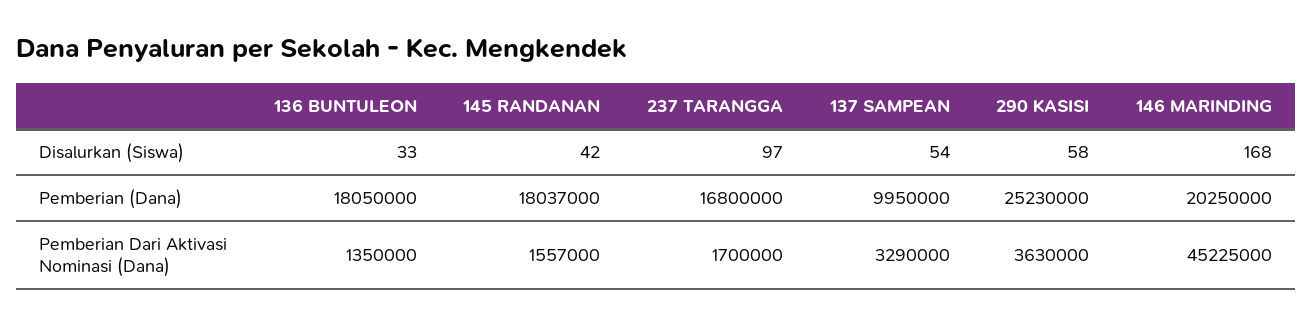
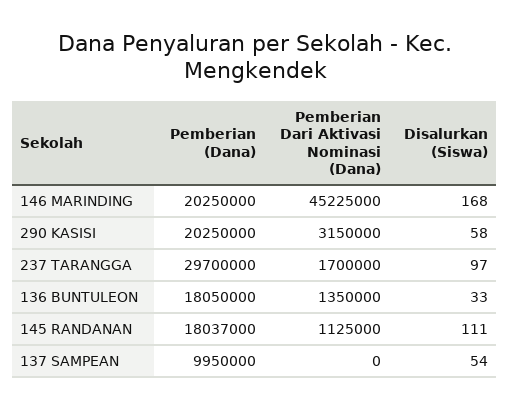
145 RANDANAN, Disalurkan (Siswa): 42 -> 111
237 TARANGGA, Pemberian (Dana): 16800000 -> 29700000
290 KASISI, Pemberian (Dana): 25230000 -> 20250000
145 RANDANAN, Pemberian Dari Aktivasi Nominasi (Dana): 1557000 -> 1125000
137 SAMPEAN, Pemberian Dari Aktivasi Nominasi (Dana): 3290000 -> 0
290 KASISI, Pemberian Dari Aktivasi Nominasi (Dana): 3630000 -> 3150000

